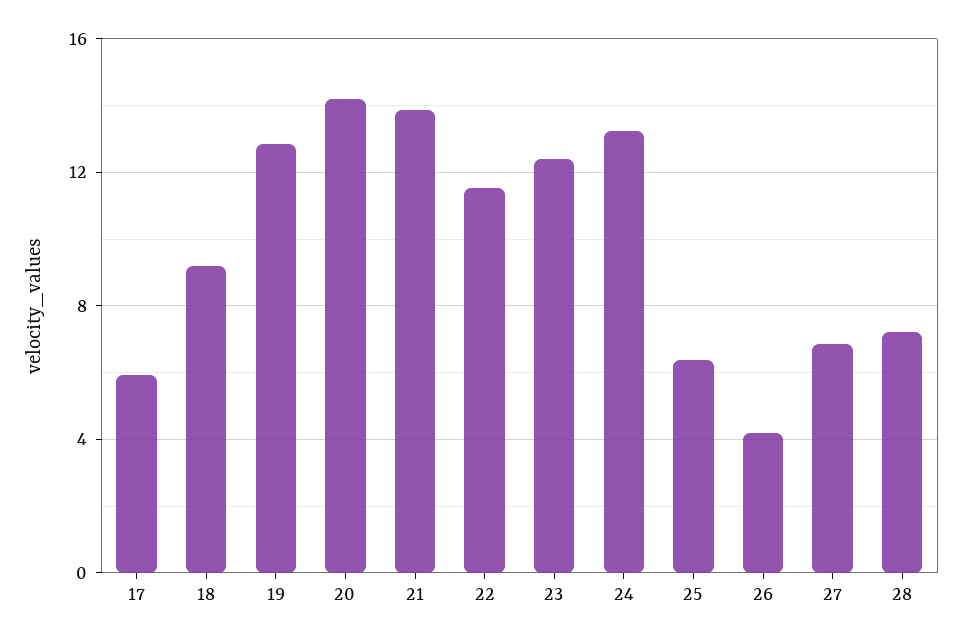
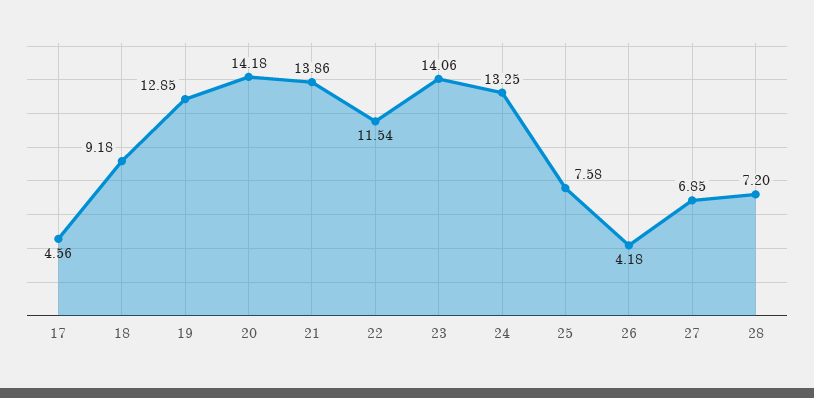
17: 6 -> 4.56
23: 12.5 -> 14.06
25: 6.5 -> 7.58

